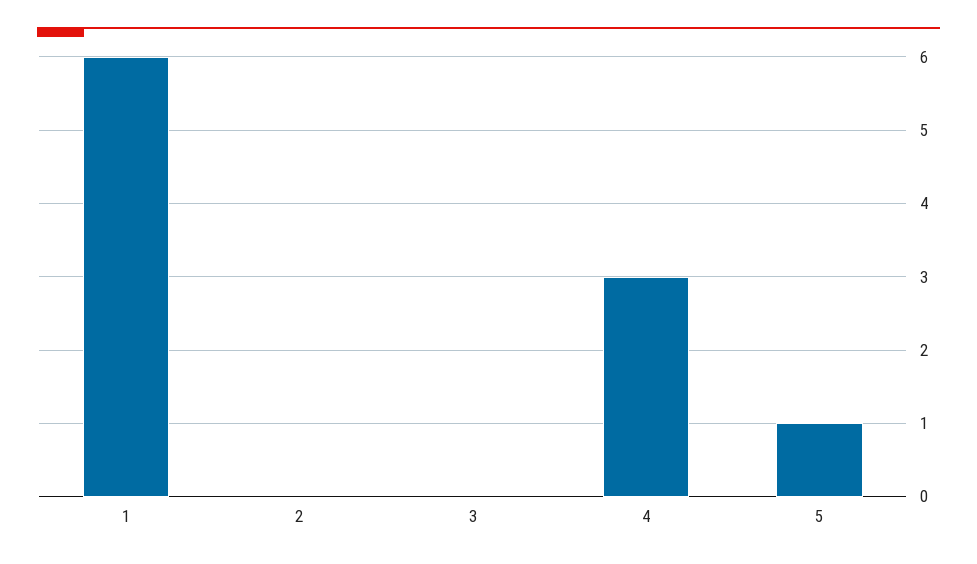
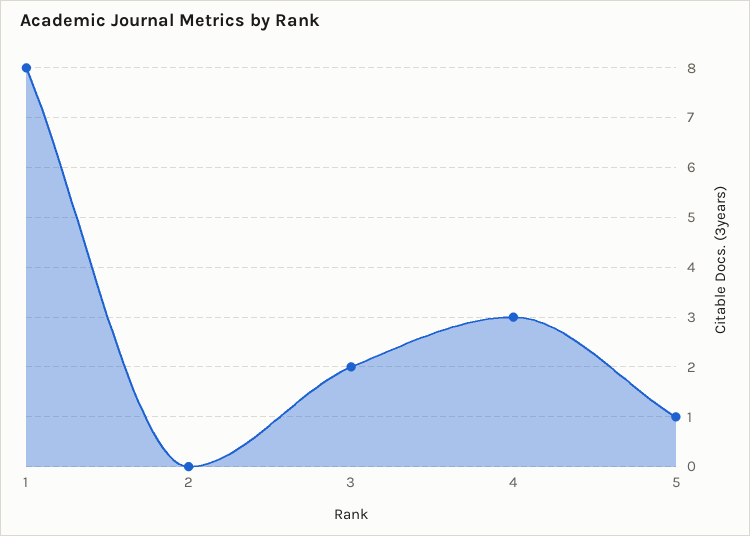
1: 6 -> 8
3: 0 -> 2

